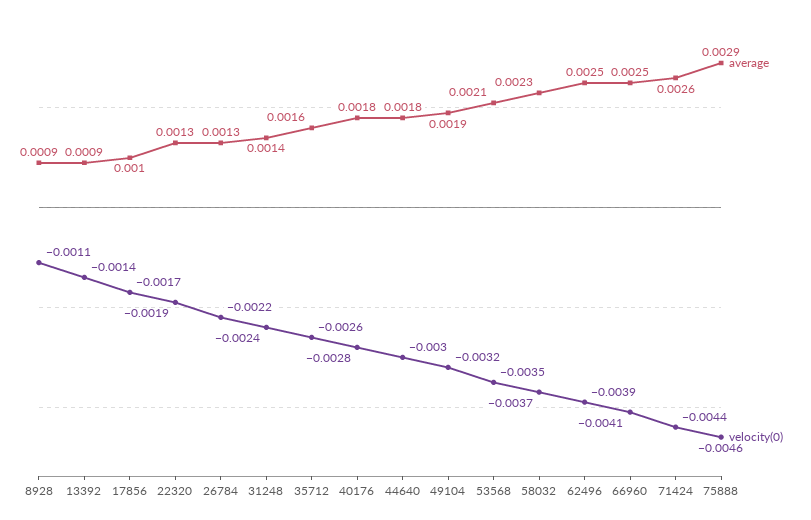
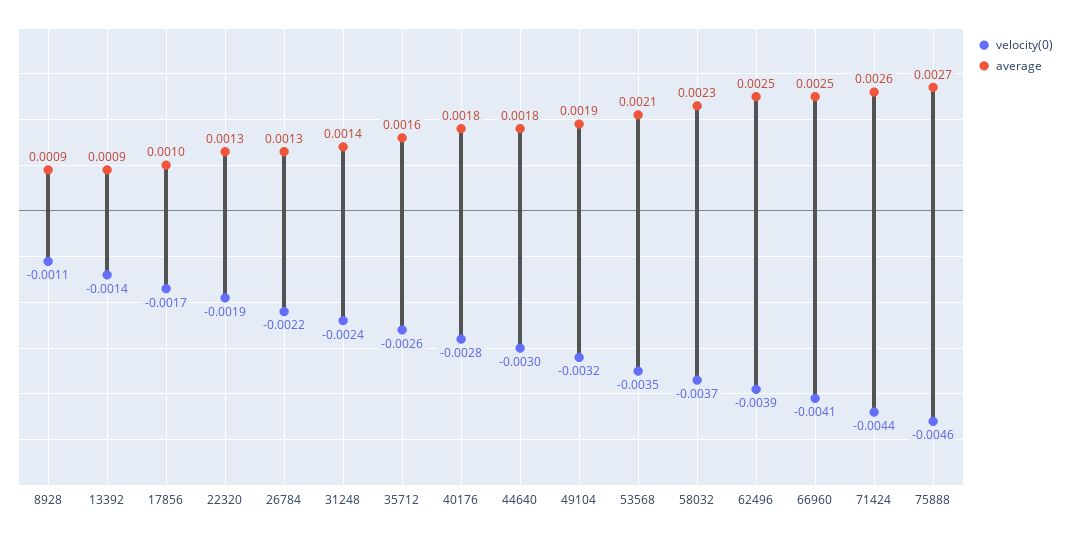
average, 75888: 0.0029 -> 0.0027

